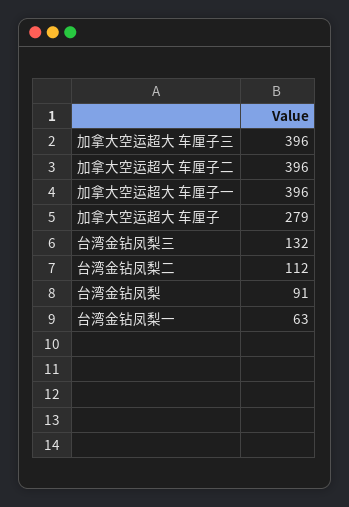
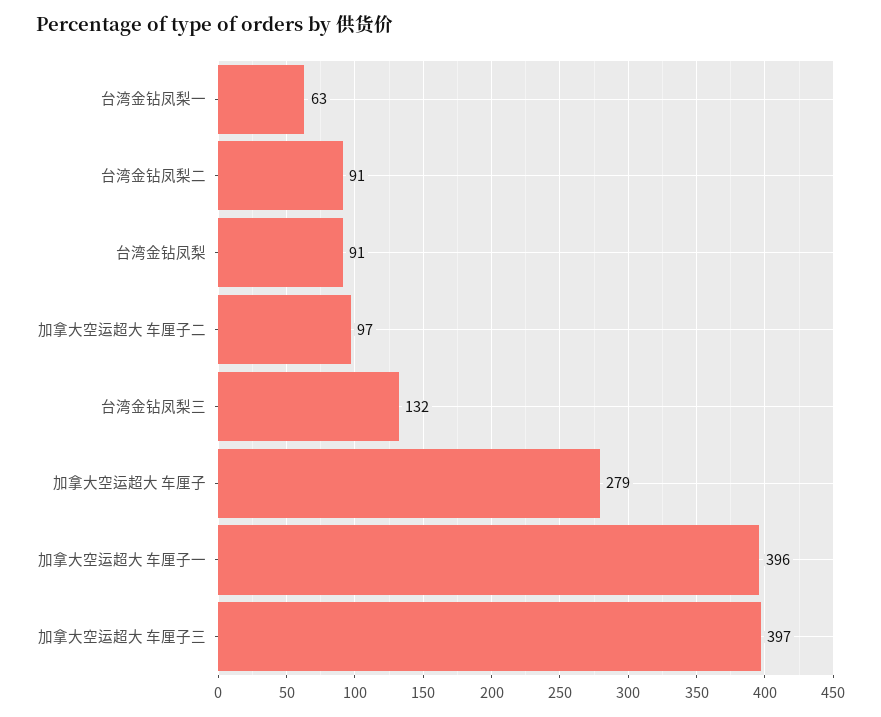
加拿大空运超大 车厘子三: 396 -> 397
加拿大空运超大 车厘子二: 396 -> 97
台湾金钻凤梨二: 112 -> 91

